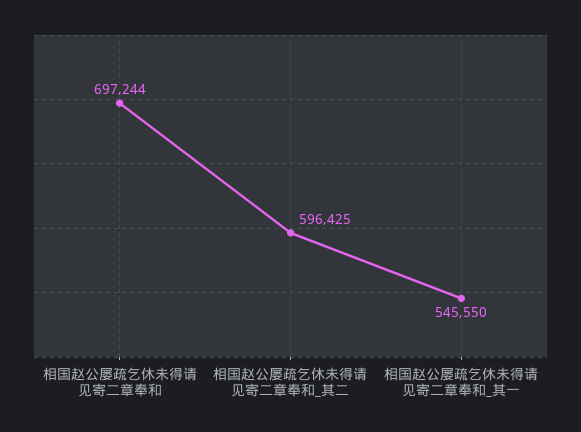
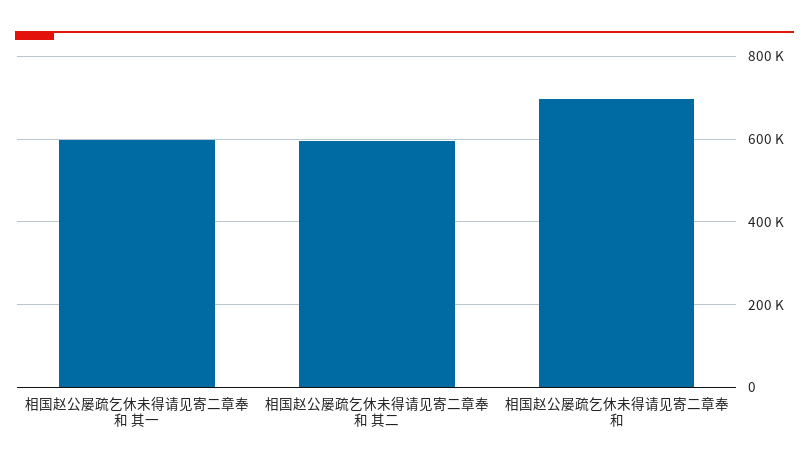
相国赵公屡疏乞休未得请见寄二章奉和_其一: 545550 -> 600000

